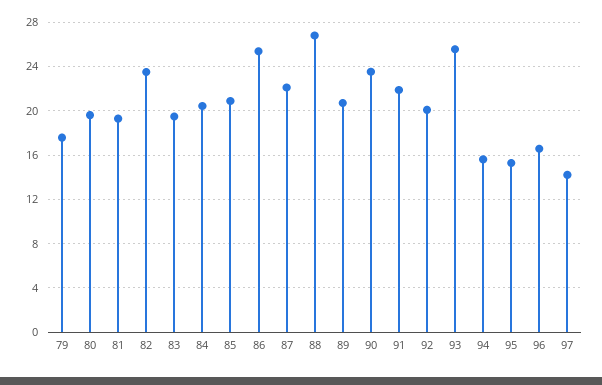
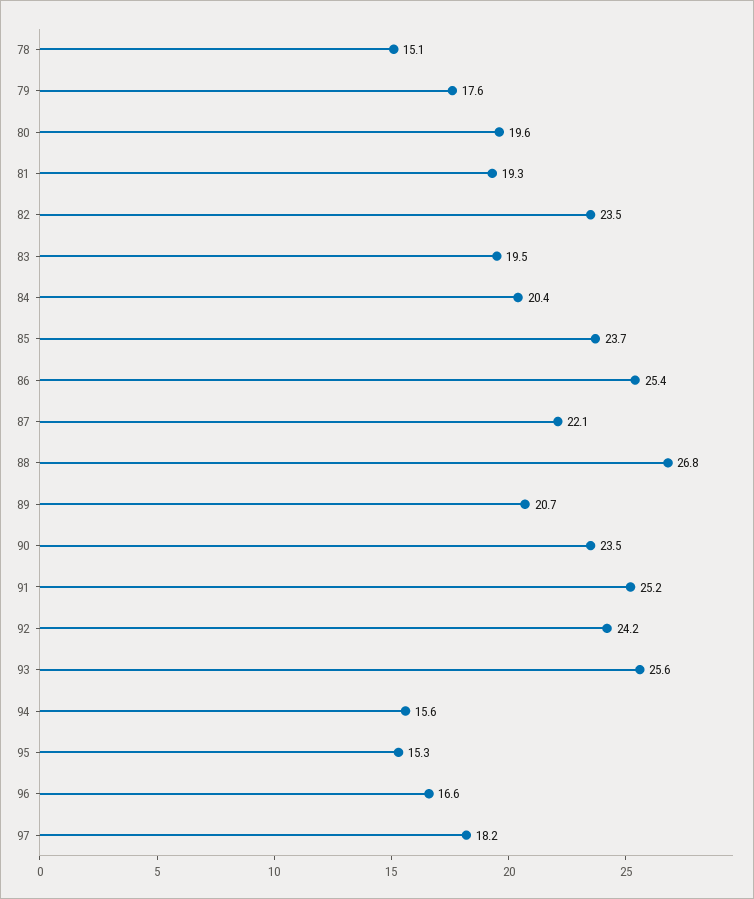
85: 21 -> 23.7
91: 22 -> 25.2
92: 20 -> 24.2
97: 14 -> 18.2
78: none -> 15.1

